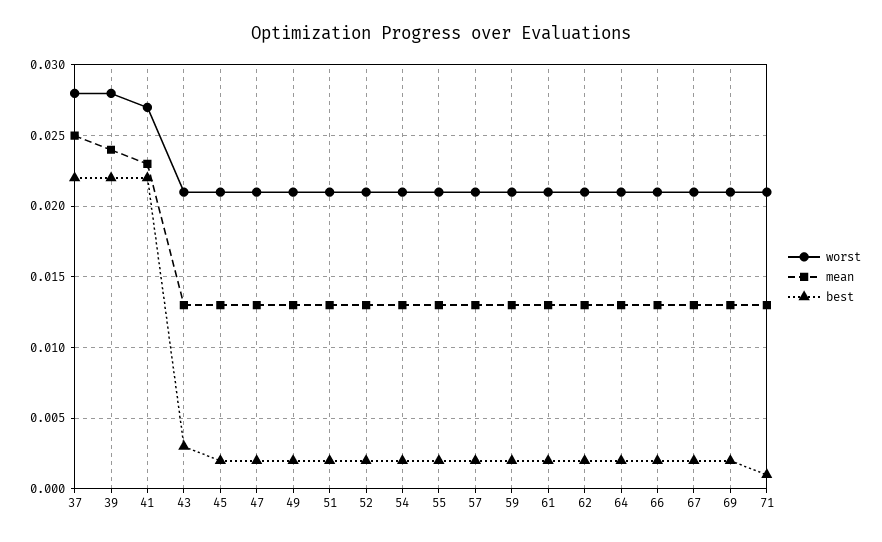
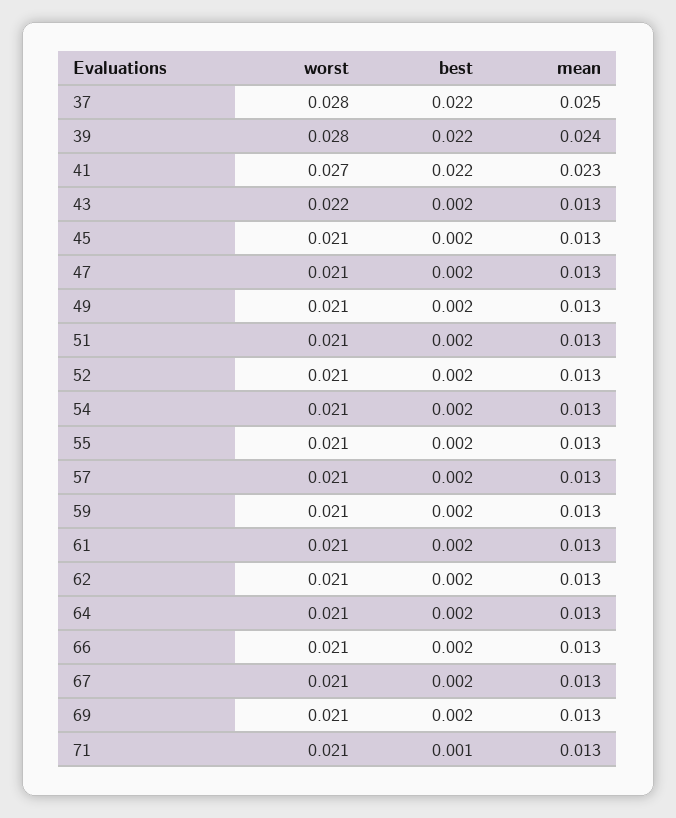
worst, 43: 0.021 -> 0.022
best, 43: 0.003 -> 0.002

